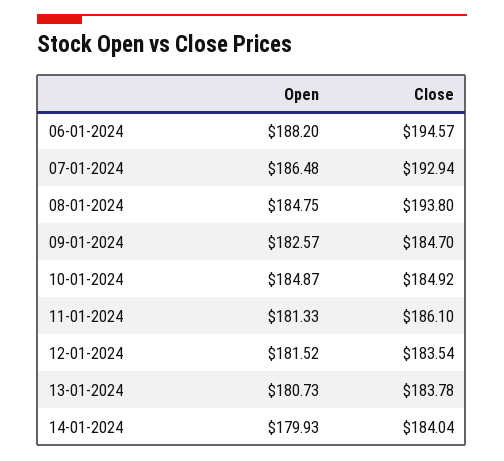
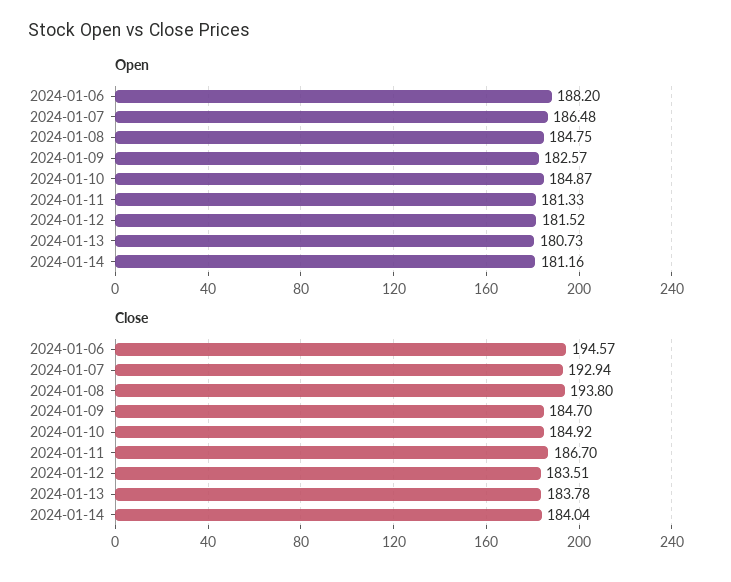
Close, 11-01-2024: 186.1 -> 186.7
Close, 12-01-2024: 183.54 -> 183.51
Open, 14-01-2024: 179.93 -> 181.16

